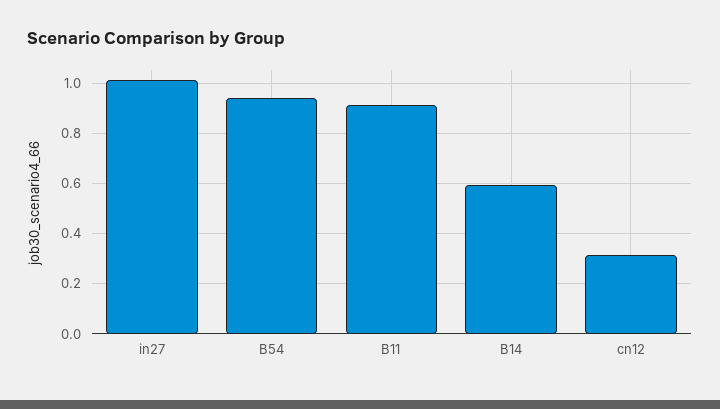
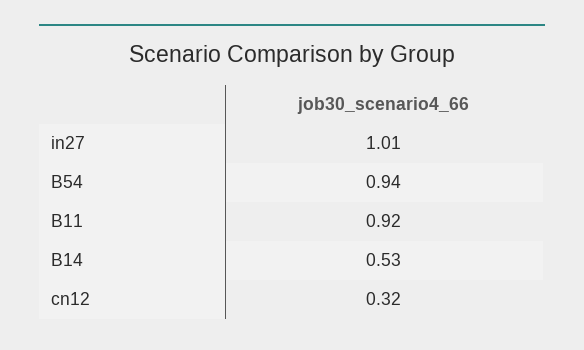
B14: 0.6 -> 0.53

